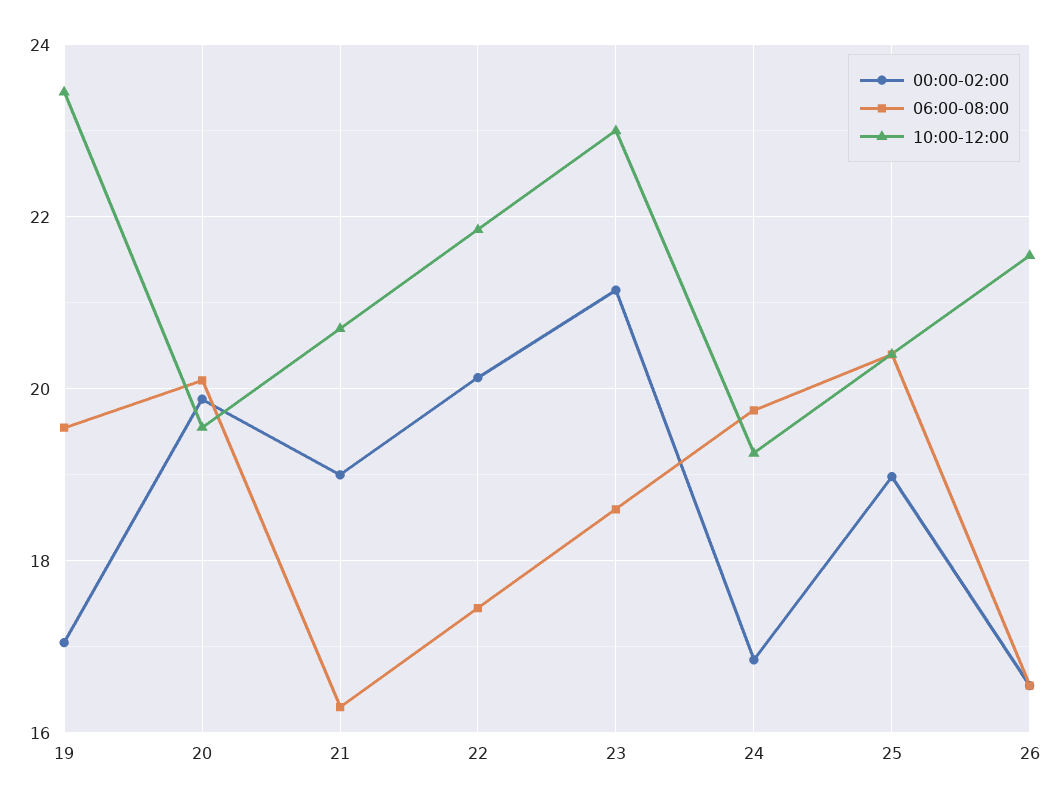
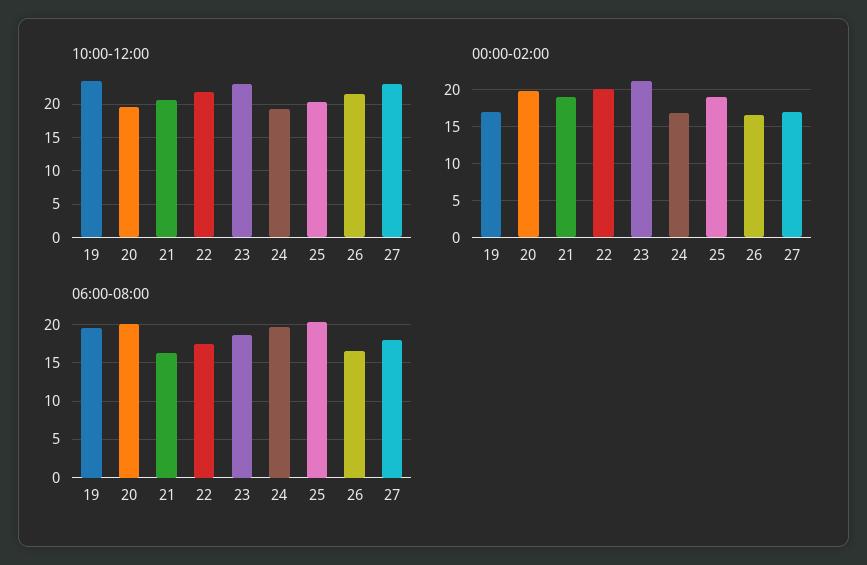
10:00-12:00, 27: none -> 23
00:00-02:00, 27: none -> 17
06:00-08:00, 27: none -> 18

